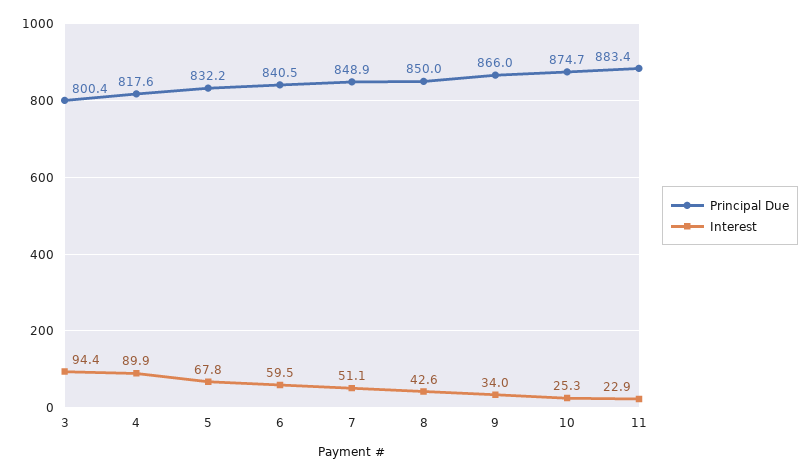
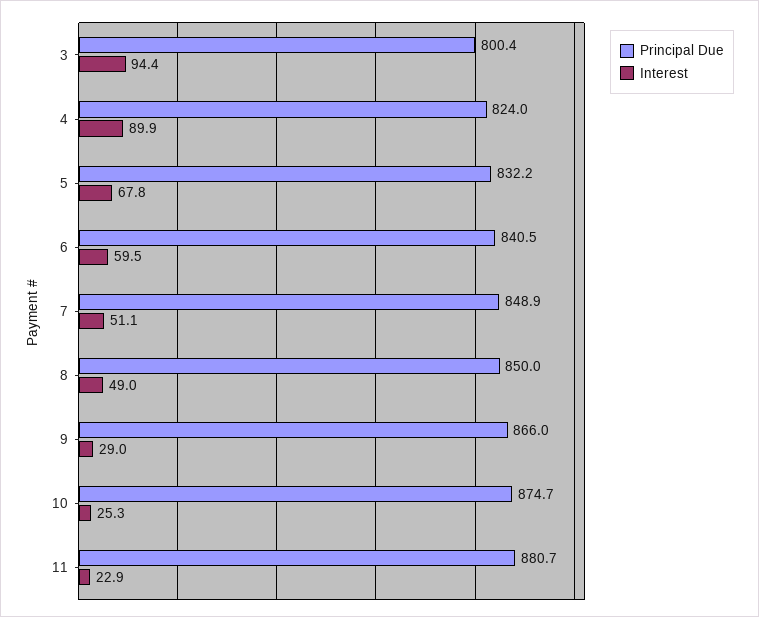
Principal Due, 4: 817.6 -> 824
Interest, 8: 42.6 -> 49
Interest, 9: 34 -> 29
Principal Due, 11: 883.4 -> 880.7

